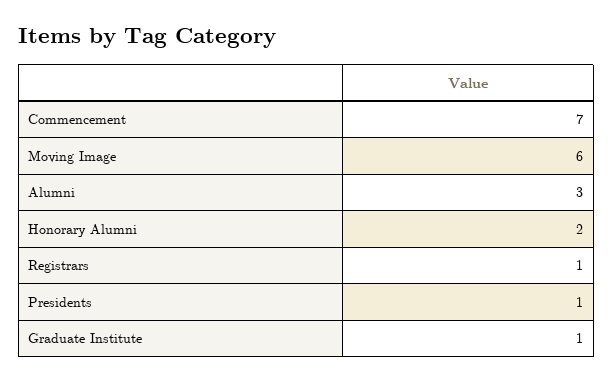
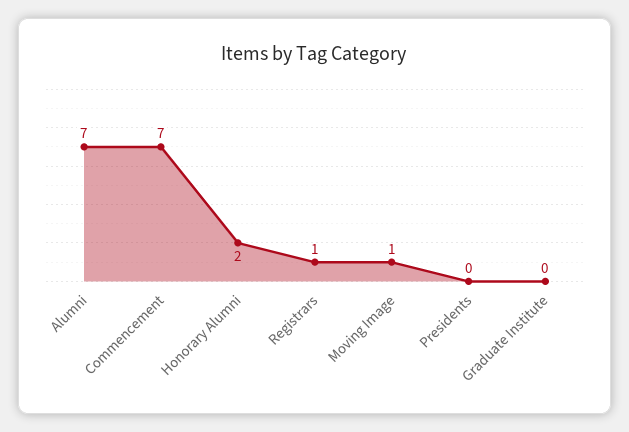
Moving Image: 6 -> 1
Alumni: 3 -> 7
Presidents: 1 -> 0
Graduate Institute: 1 -> 0

